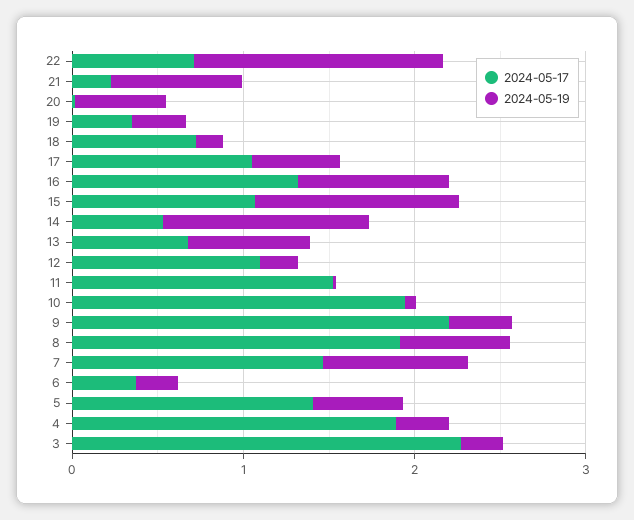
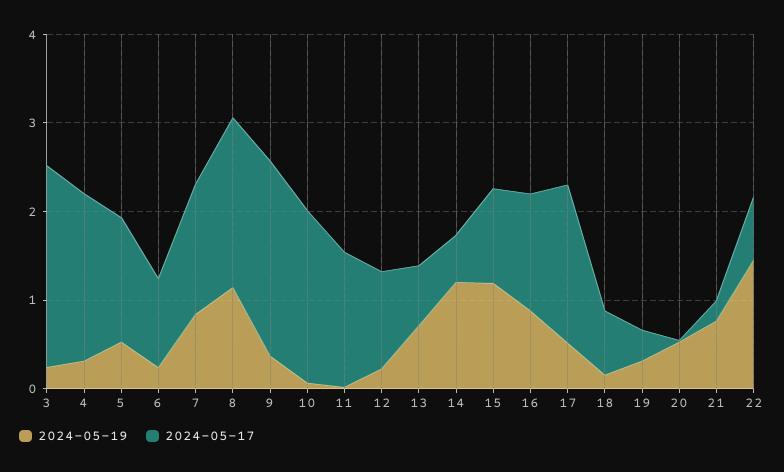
2024-05-17, 17: 1 -> 1.8
2024-05-19, 8: 0.6 -> 1.2
2024-05-17, 6: 0.4 -> 1

